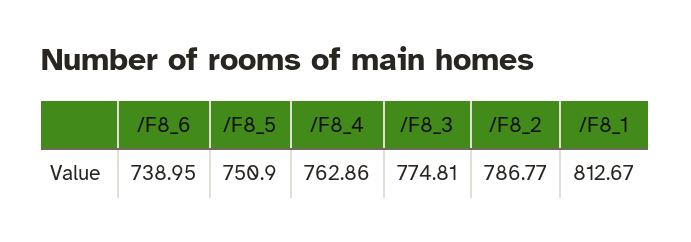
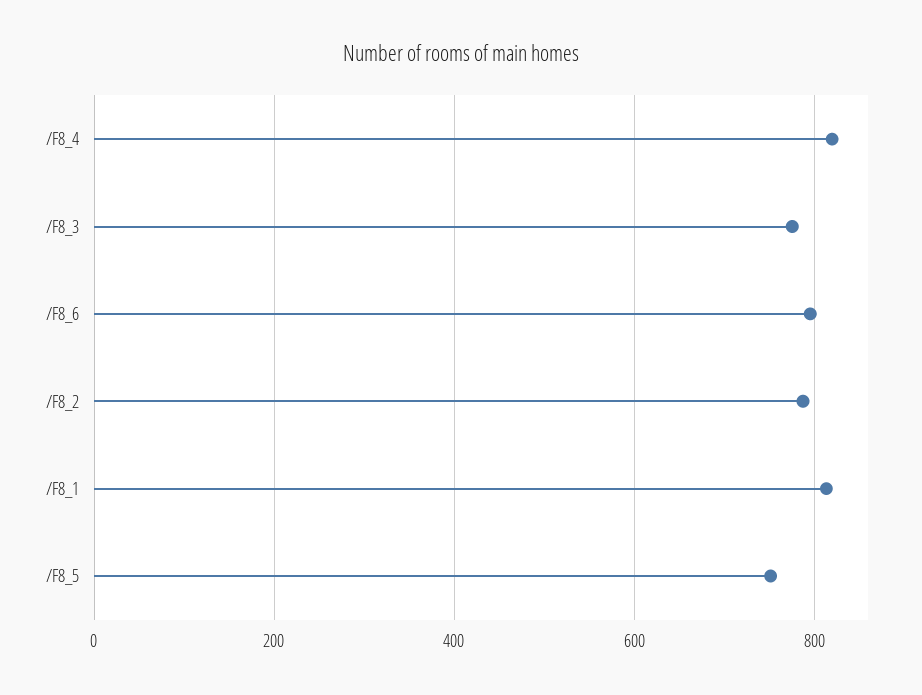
/F8_6: 738.95 -> 800
/F8_4: 762.86 -> 820

